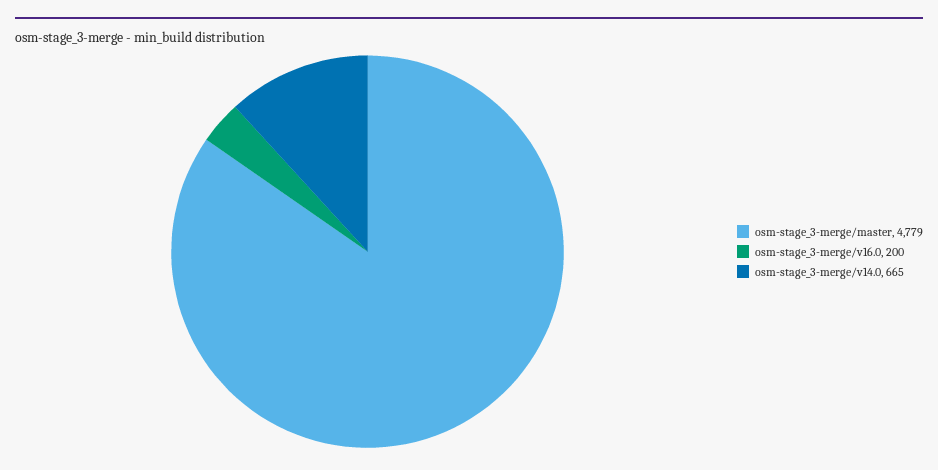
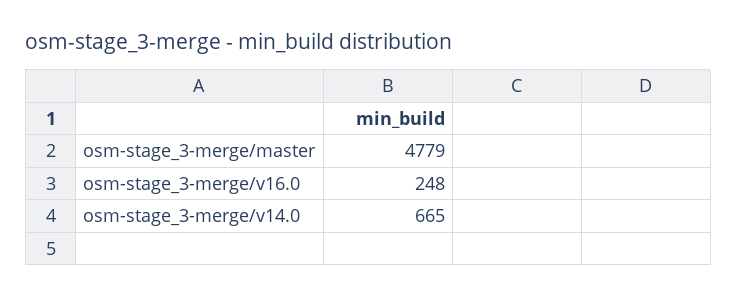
osm-stage_3-merge/v16.0: 200 -> 248

